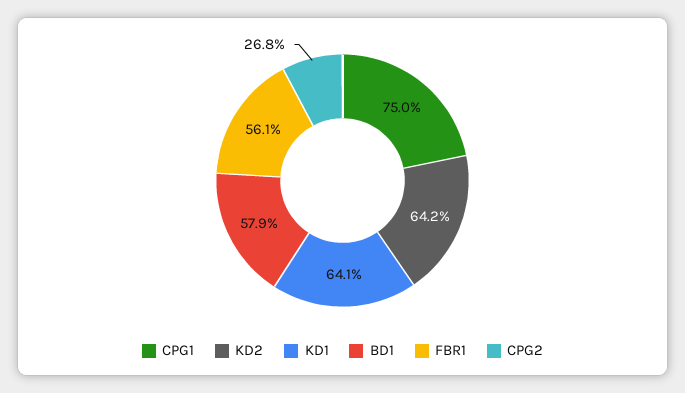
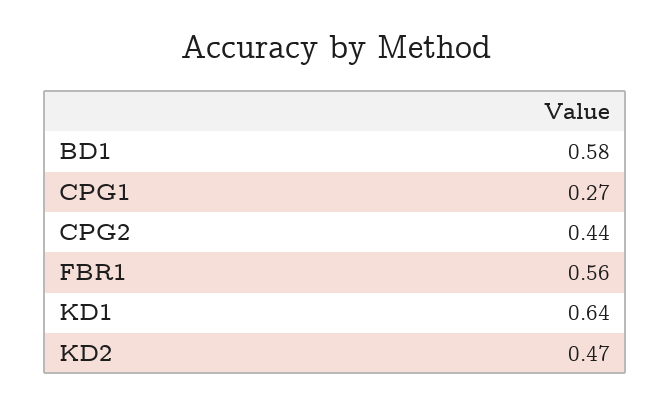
CPG1: 0.75 -> 0.27
KD2: 0.642 -> 0.47
CPG2: 0.268 -> 0.44

